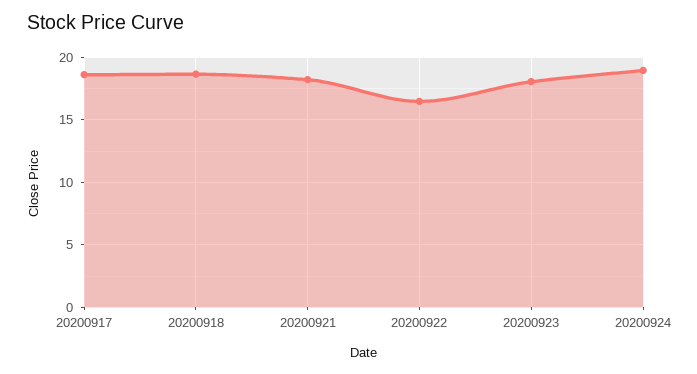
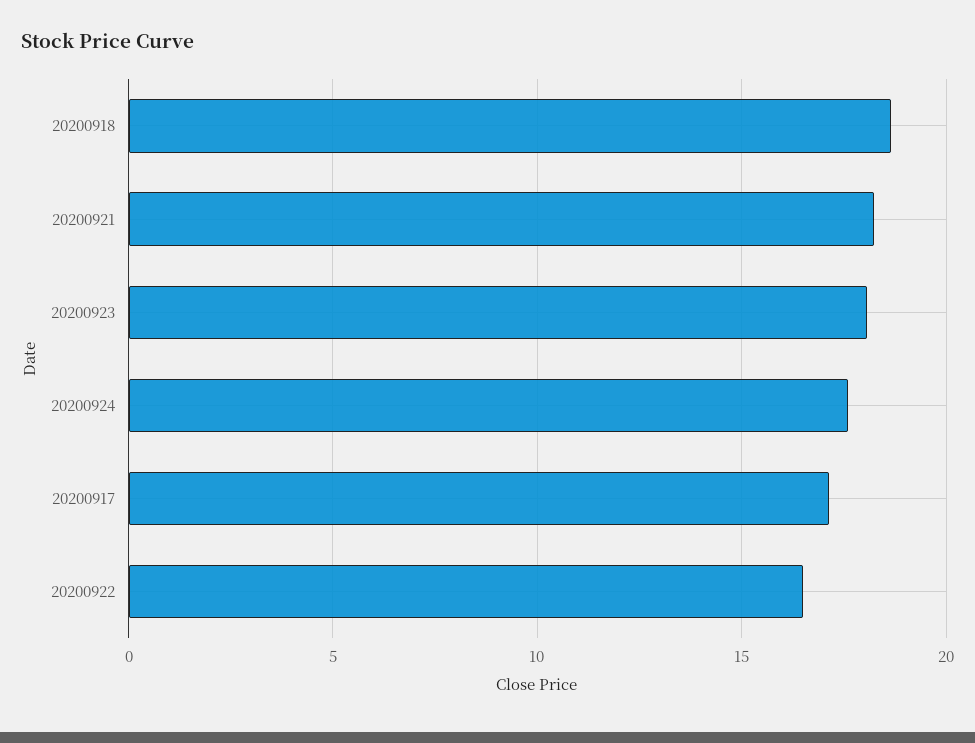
20200917: 18.5 -> 17
20200924: 19 -> 17.5

